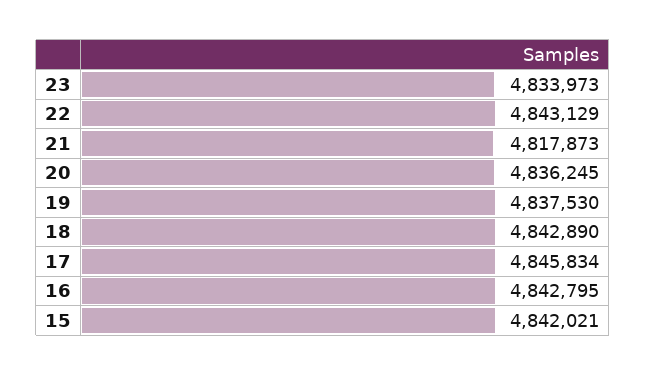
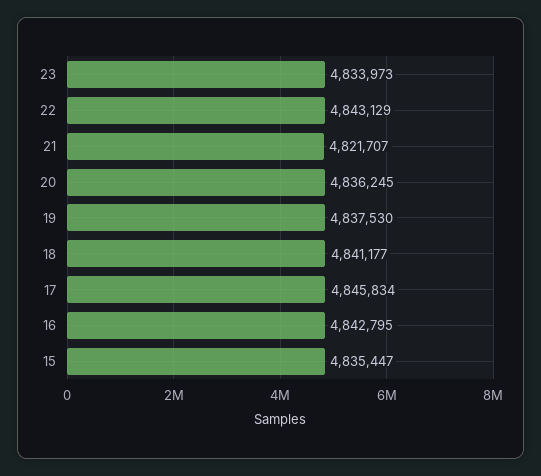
21: 4817873 -> 4821707
18: 4842890 -> 4841177
15: 4842021 -> 4835447

